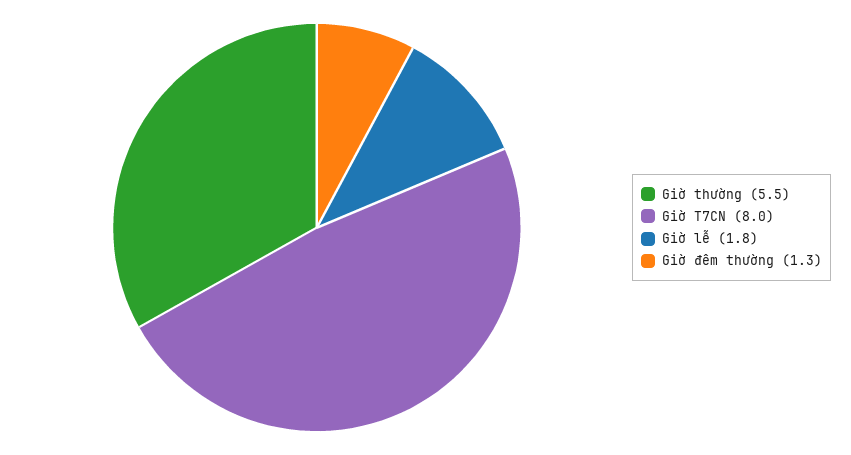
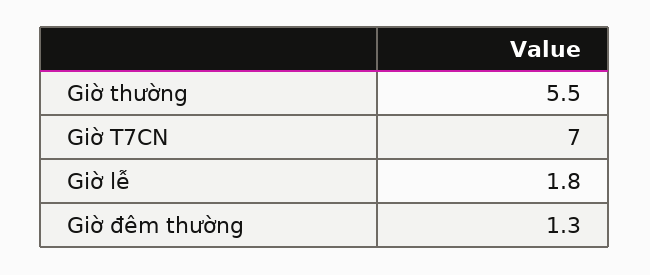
Giờ T7CN: 8 -> 7

